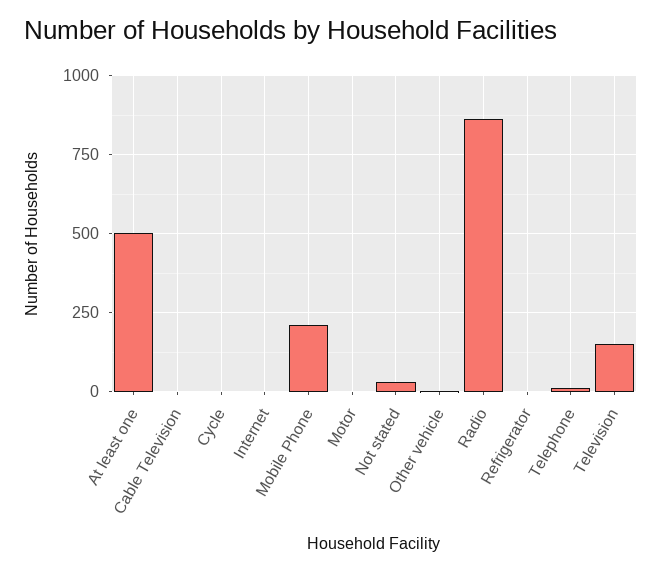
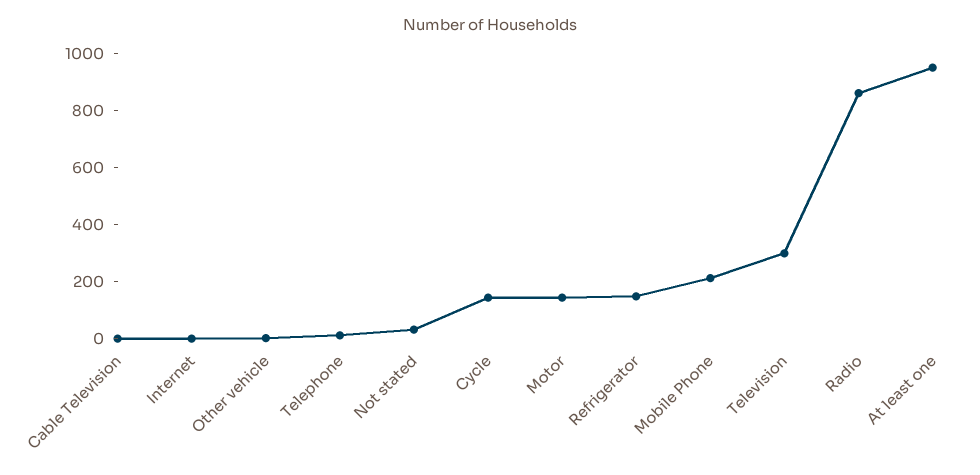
At least one: 500 -> 950
Cycle: 0 -> 150
Motor: 0 -> 150
Refrigerator: 0 -> 150
Television: 150 -> 300

